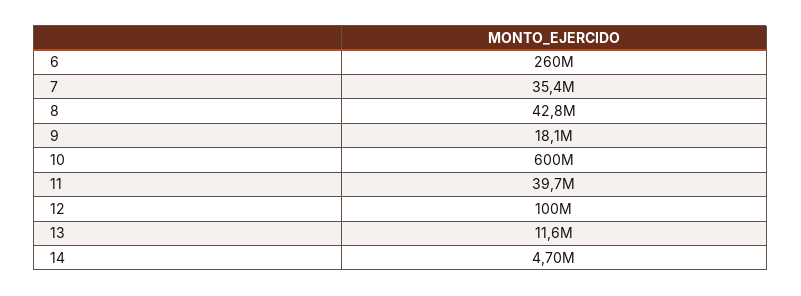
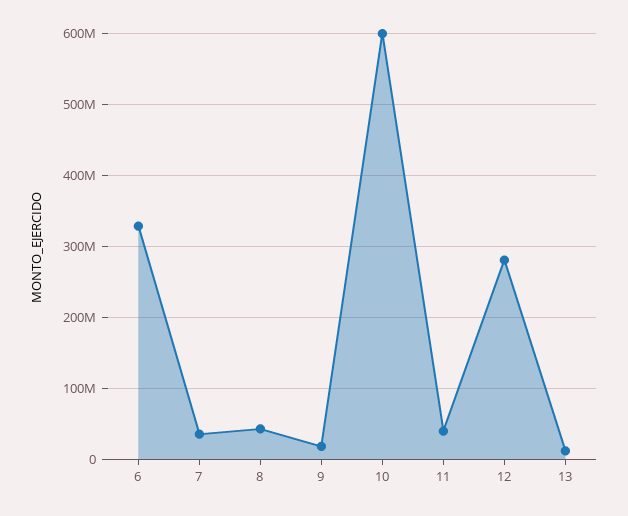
6: 260000000 -> 330000000
12: 100000000 -> 280000000
14: 4700000 -> none

